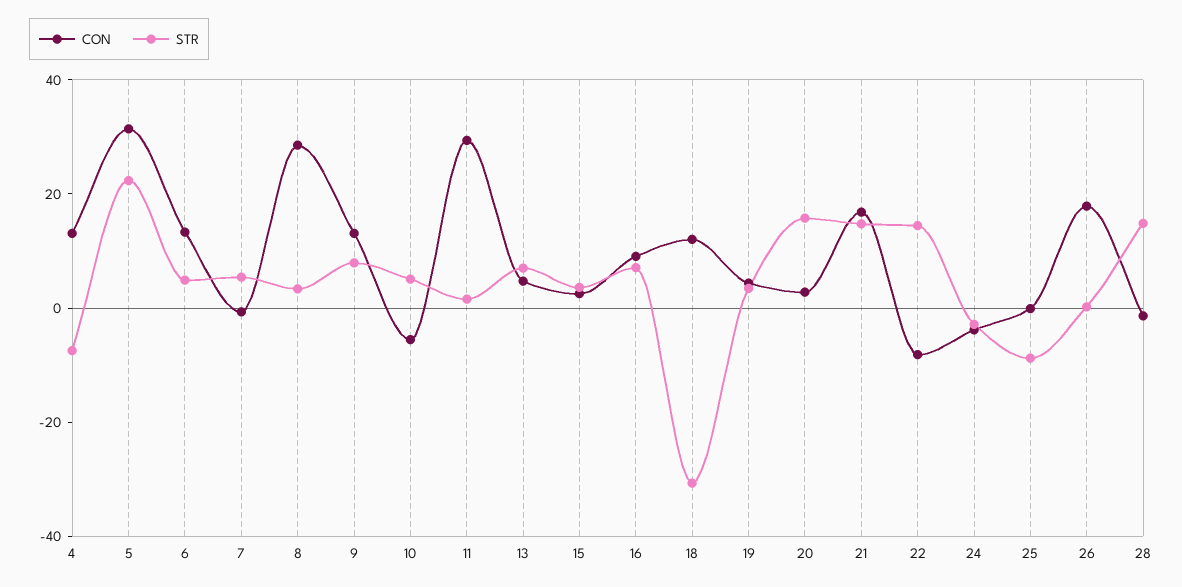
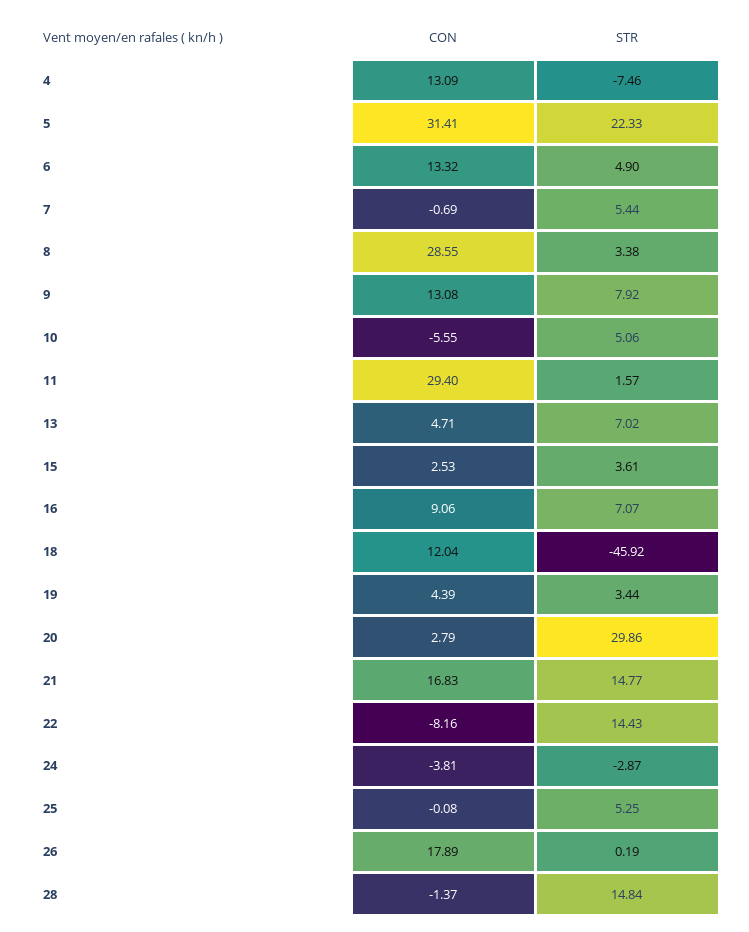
STR, 18: -30 -> -45.92
STR, 20: 15 -> 29.86
STR, 25: -10 -> 5.25

